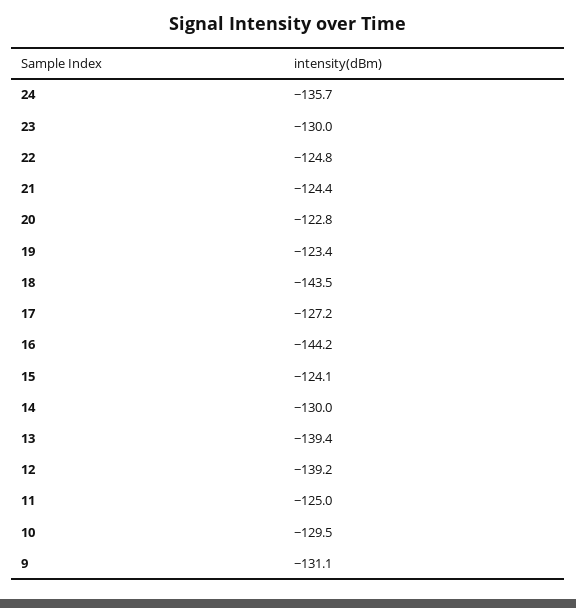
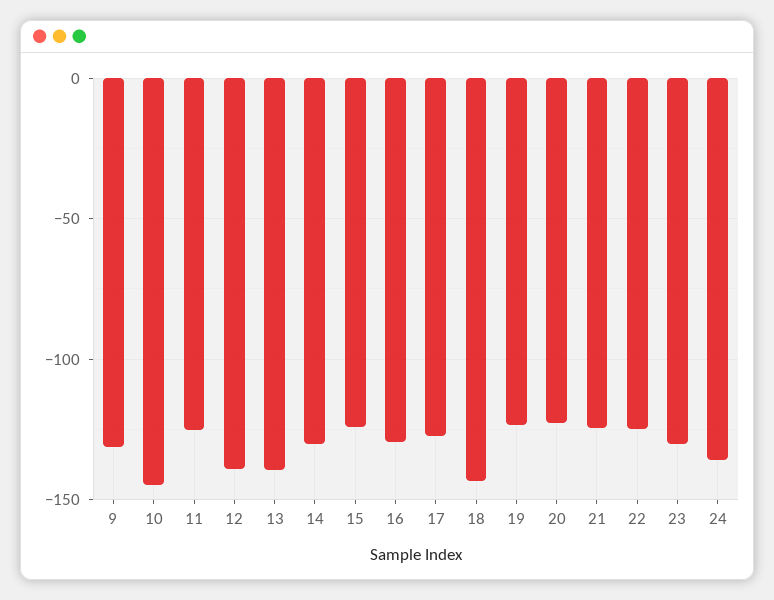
16: -144.2 -> -130
10: -129.5 -> -145

